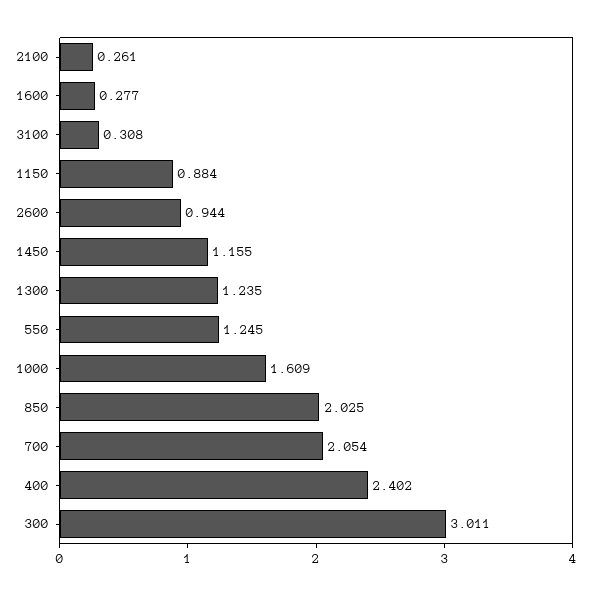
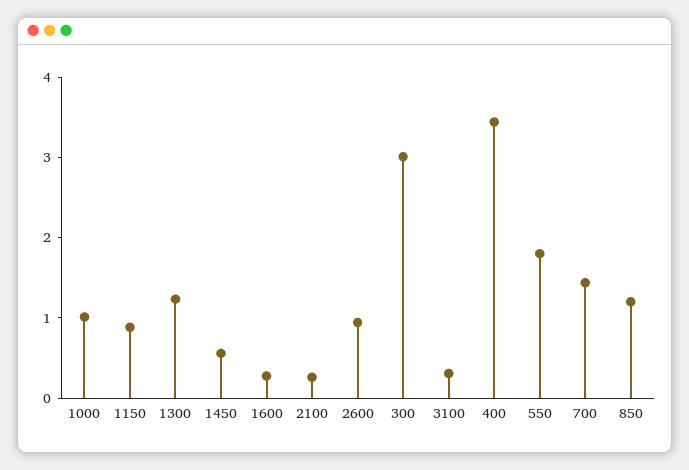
1450: 1.155 -> 0.6
550: 1.245 -> 1.8
1000: 1.609 -> 1
850: 2.025 -> 1.2
700: 2.054 -> 1.4
400: 2.402 -> 3.4

